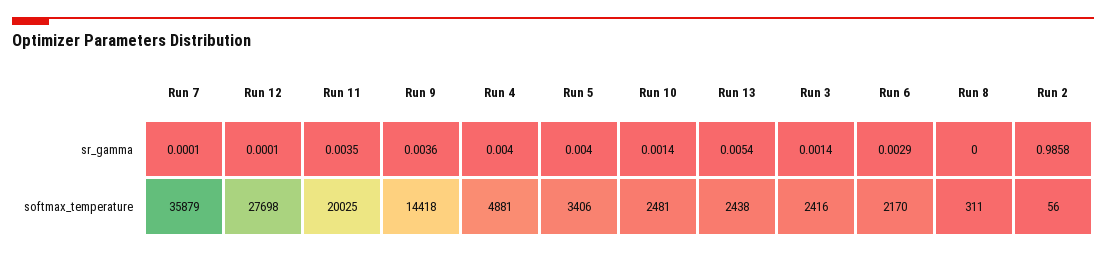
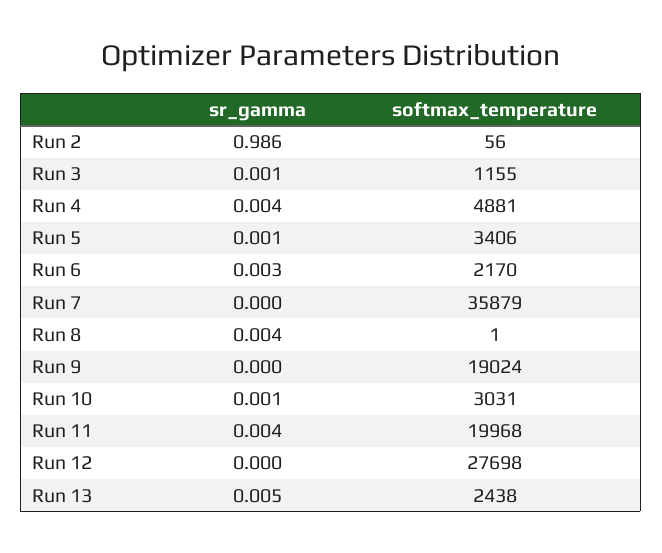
Run 9, sr_gamma: 0.0036 -> 0
Run 5, sr_gamma: 0.004 -> 0.001
Run 8, sr_gamma: 0 -> 0.004
Run 11, softmax_temperature: 20025 -> 19968
Run 9, softmax_temperature: 14418 -> 19024
Run 10, softmax_temperature: 2481 -> 3031
Run 3, softmax_temperature: 2416 -> 1155
Run 8, softmax_temperature: 311 -> 1

